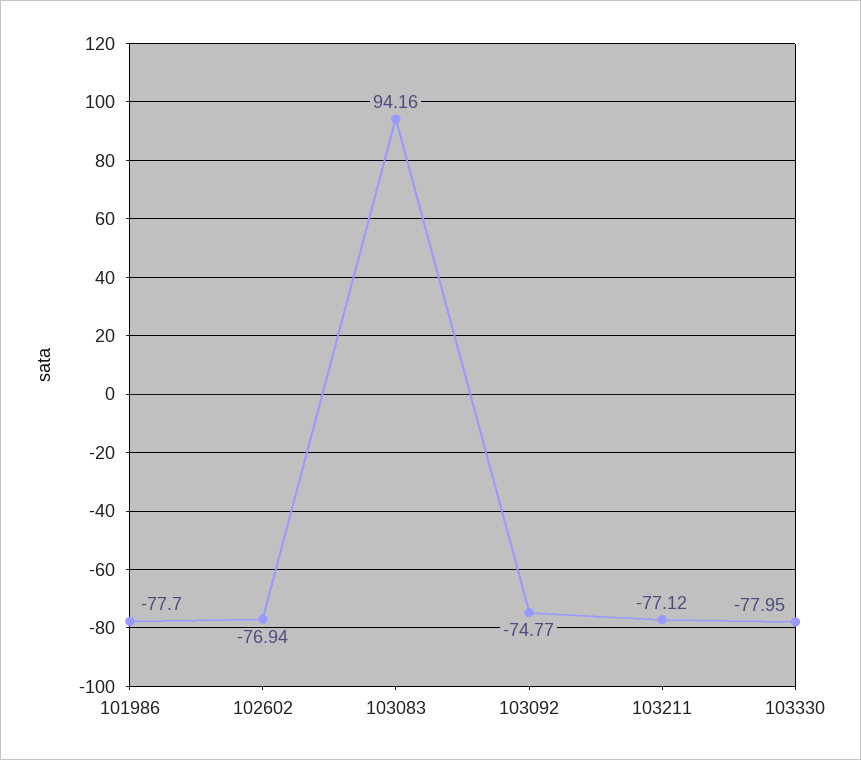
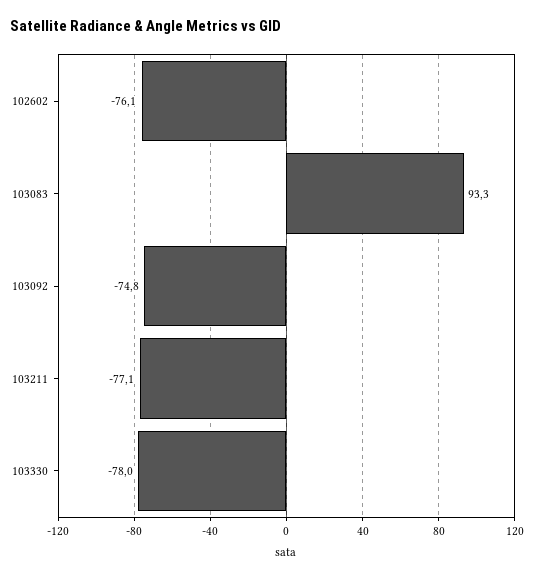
101986: -77.7 -> none
102602: -76.94 -> -76.1
103083: 94.16 -> 93.3

